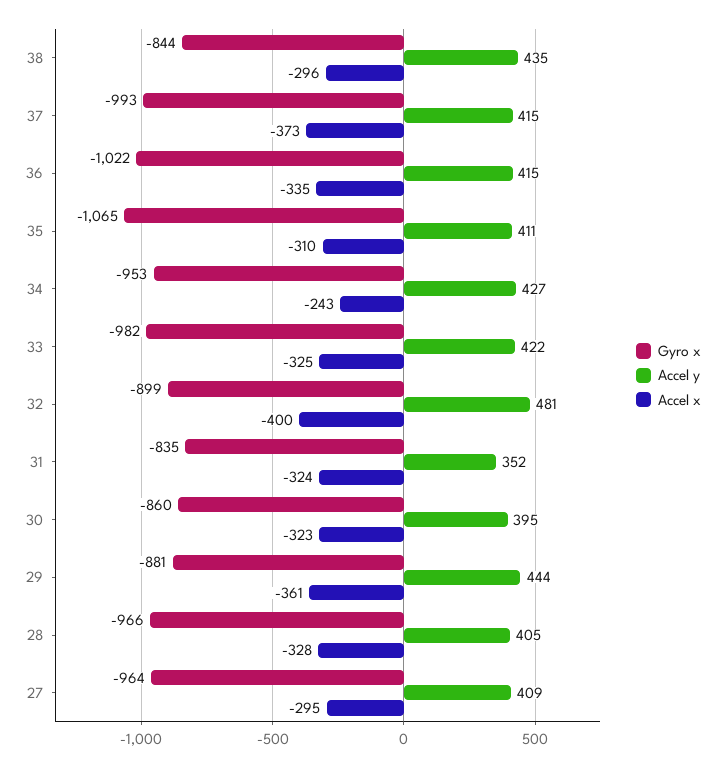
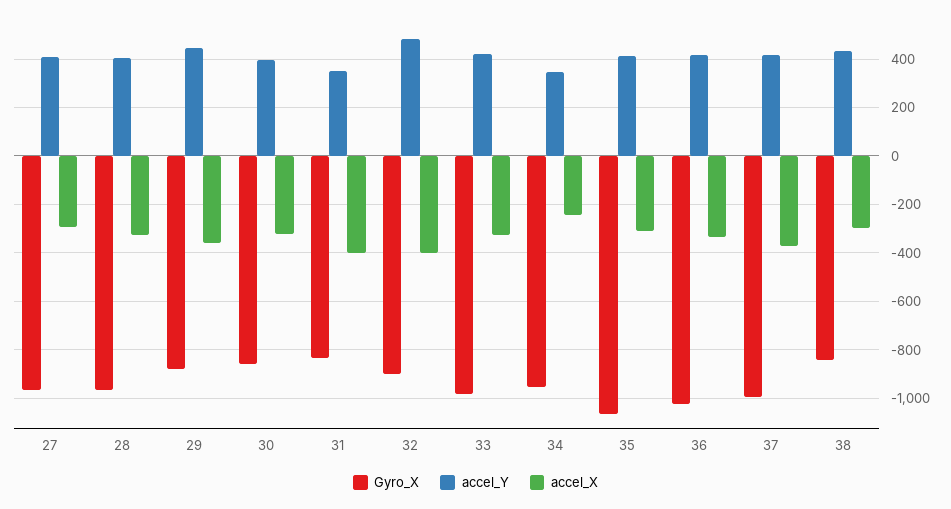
Accel y, 34: 427 -> 350
Accel x, 31: -324 -> -400

